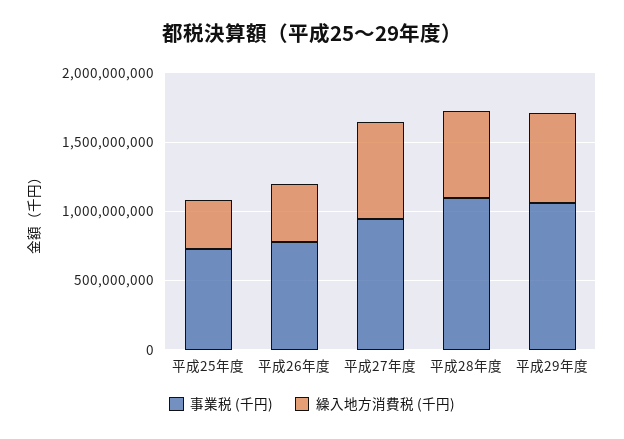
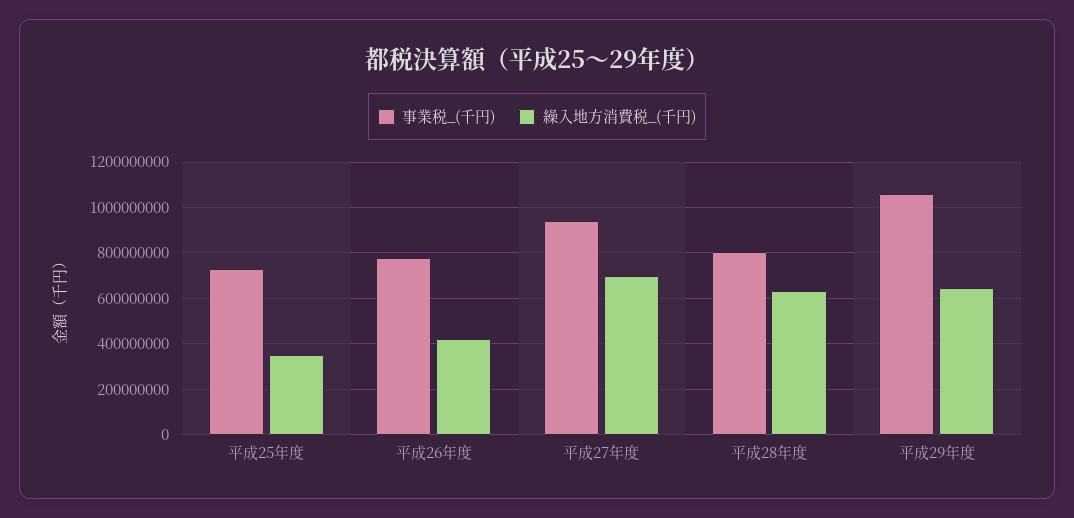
事業税 (千円), 平成28年度: 1100000000 -> 800000000

